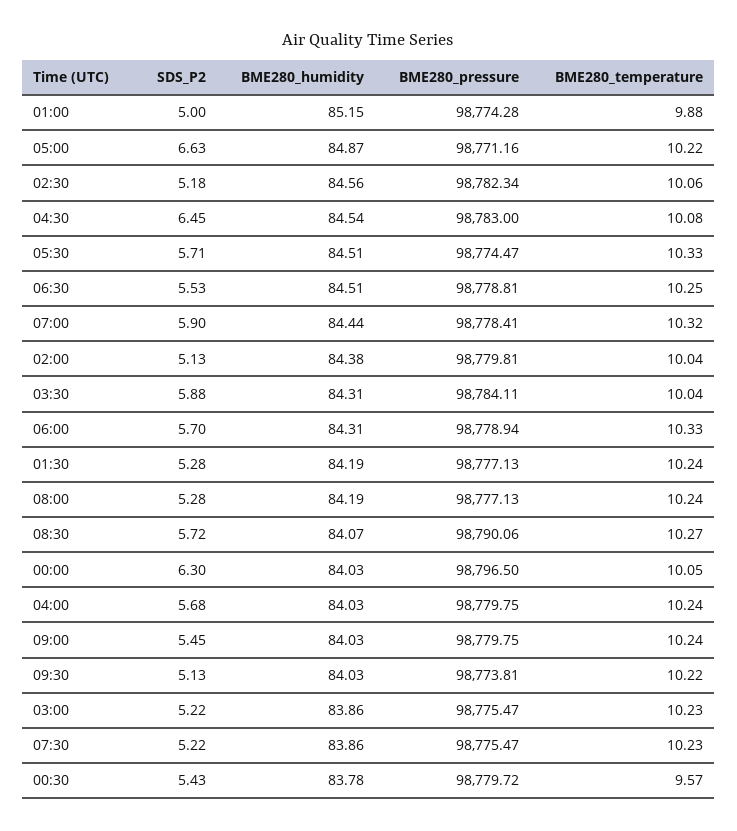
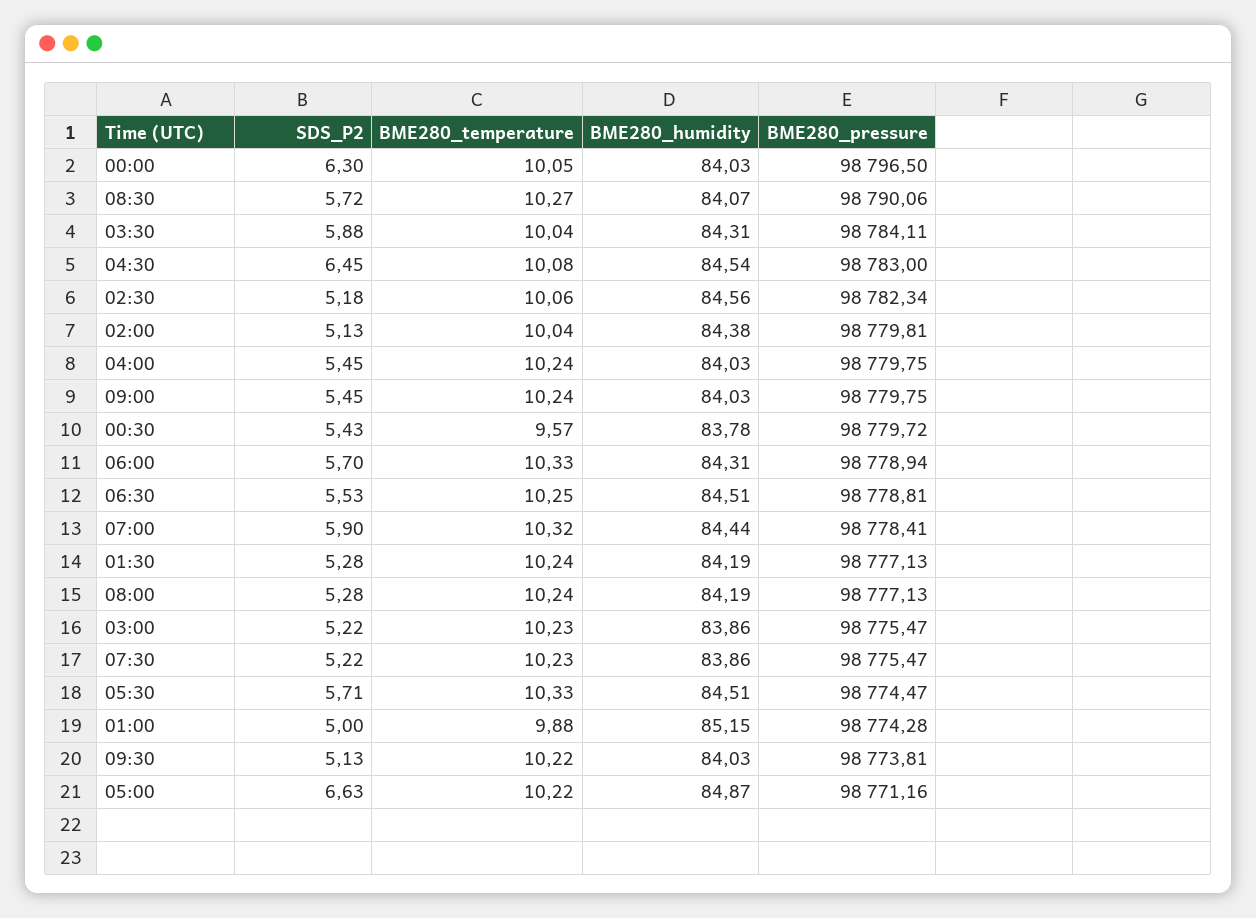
SDS_P2, 04:00: 5.68 -> 5.45

